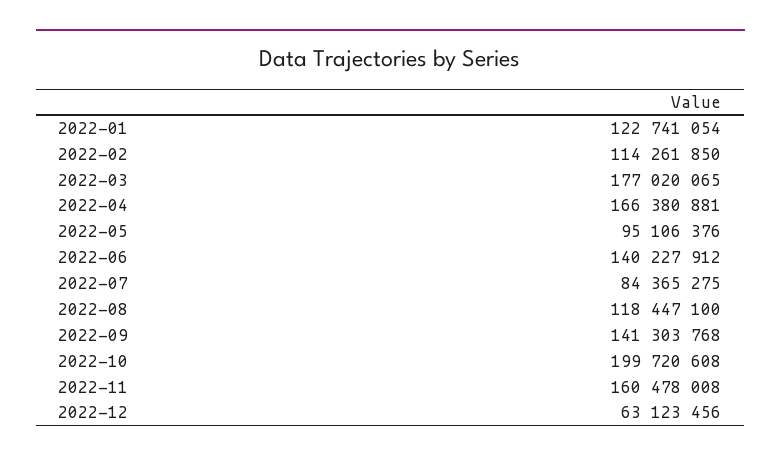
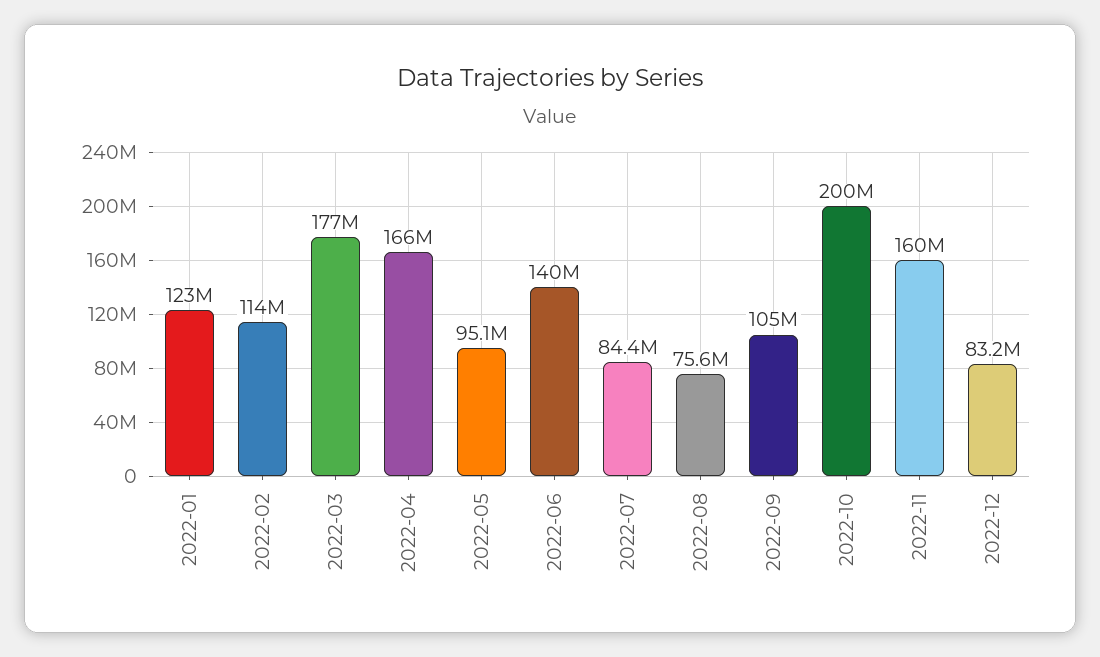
2022-08: 118447100 -> 75600000
2022-09: 141303768 -> 105000000
2022-12: 63123456 -> 83200000

